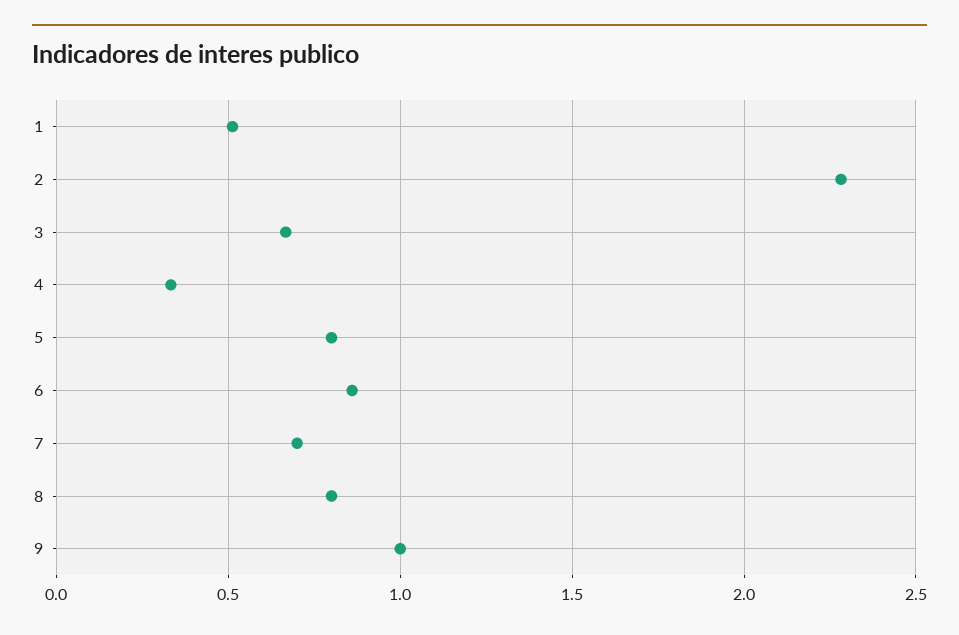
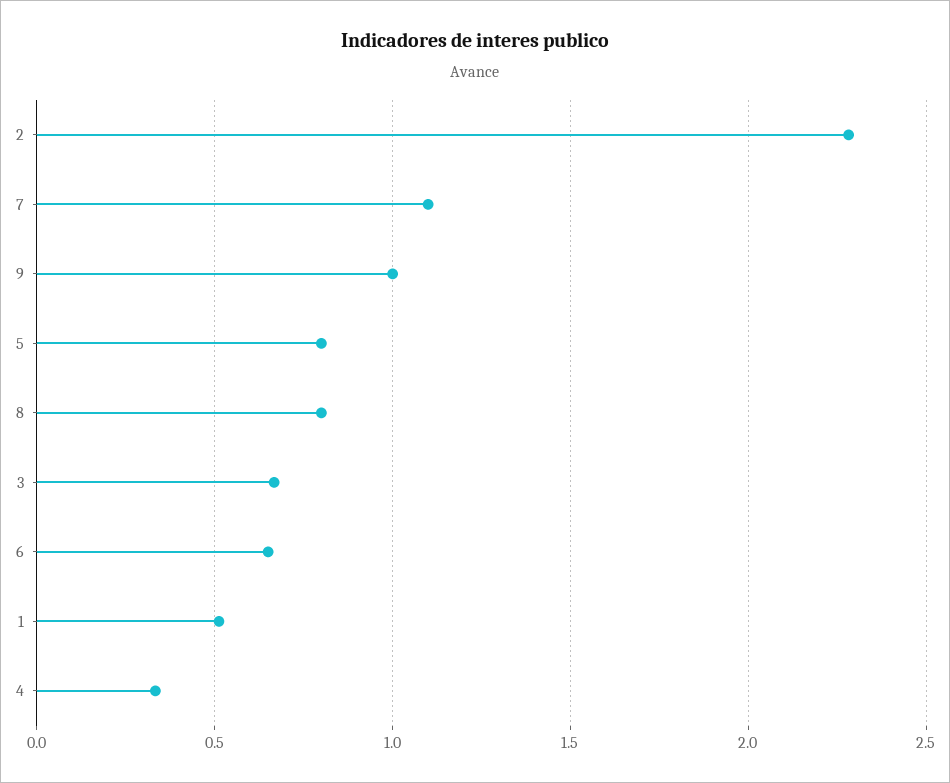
6: 0.85 -> 0.65
7: 0.7 -> 1.1

